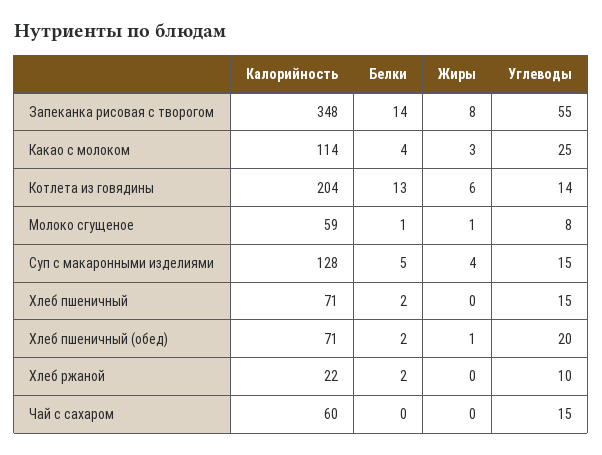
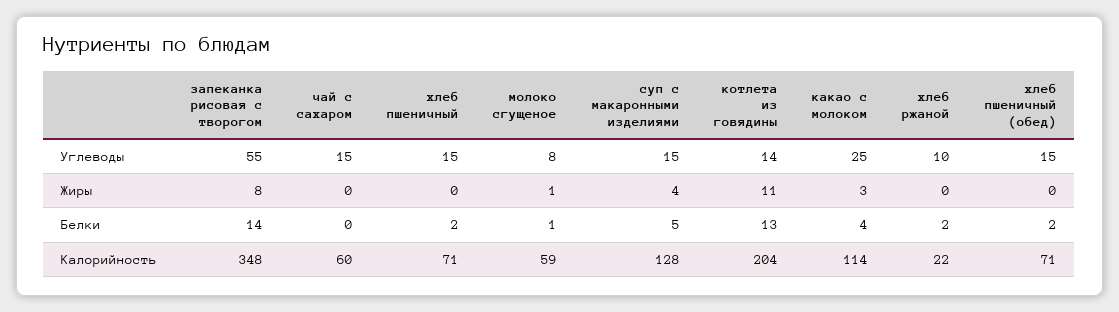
Жиры, Котлета из говядины: 6 -> 11
Жиры, Хлеб пшеничный (обед): 1 -> 0
Углеводы, Хлеб пшеничный (обед): 20 -> 15

